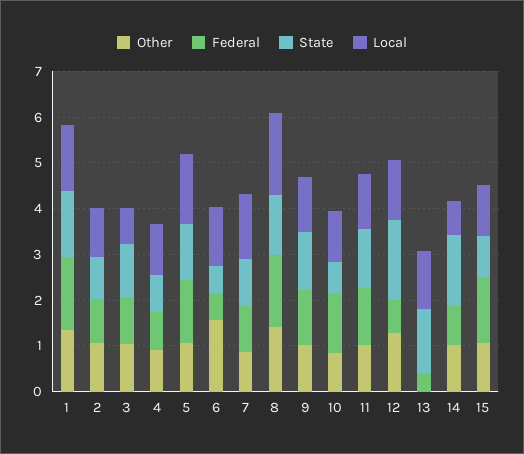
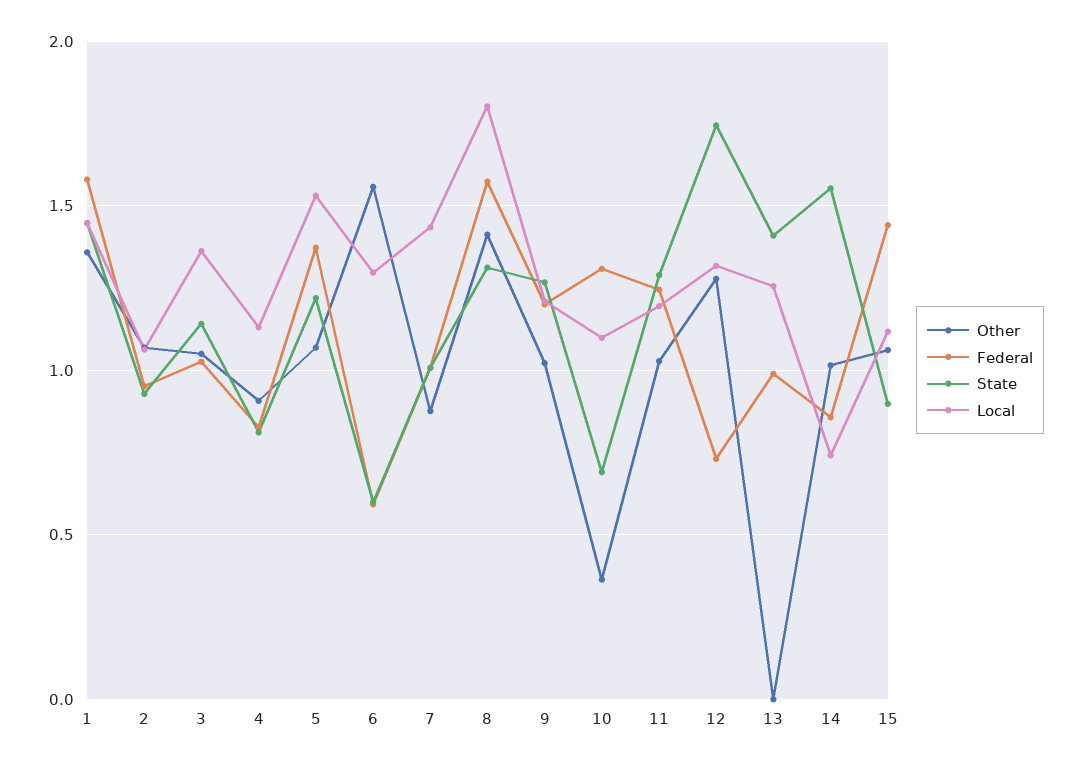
Local, 3: 0.8 -> 1.35
Other, 10: 0.8 -> 0.35
Federal, 13: 0.4 -> 1

